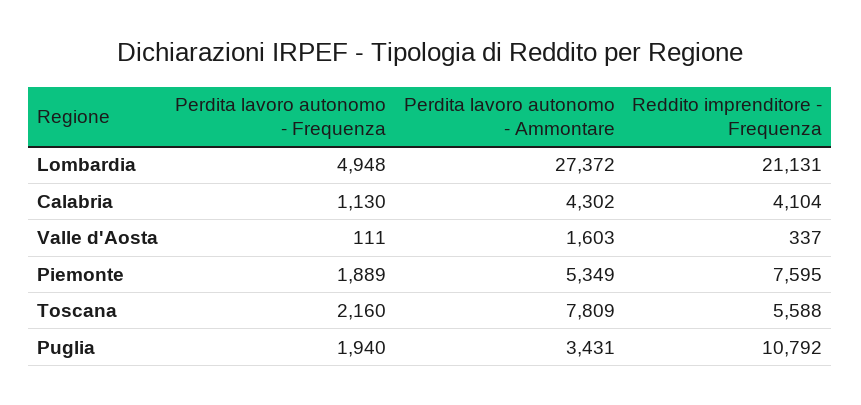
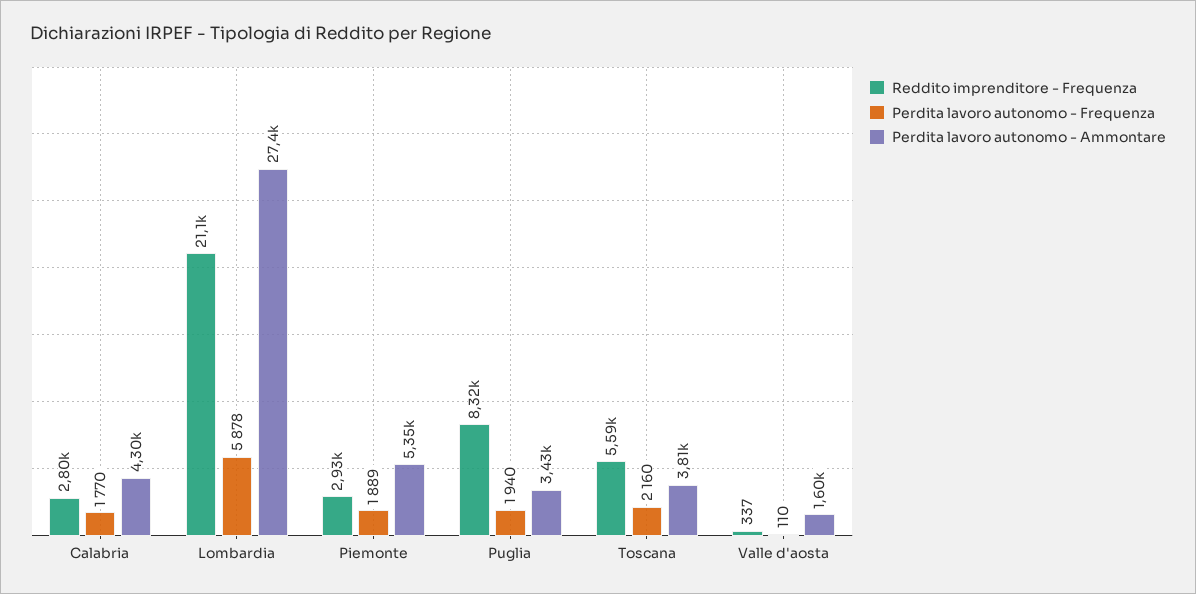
Perdita lavoro autonomo - Frequenza, Lombardia: 4948 -> 5878
Perdita lavoro autonomo - Frequenza, Calabria: 1130 -> 1770
Reddito imprenditore - Frequenza, Calabria: 4104 -> 2800
Perdita lavoro autonomo - Frequenza, Valle d'Aosta: 111 -> 110
Reddito imprenditore - Frequenza, Piemonte: 7595 -> 2930
Perdita lavoro autonomo - Ammontare, Toscana: 7809 -> 3810
Reddito imprenditore - Frequenza, Puglia: 10792 -> 8320

